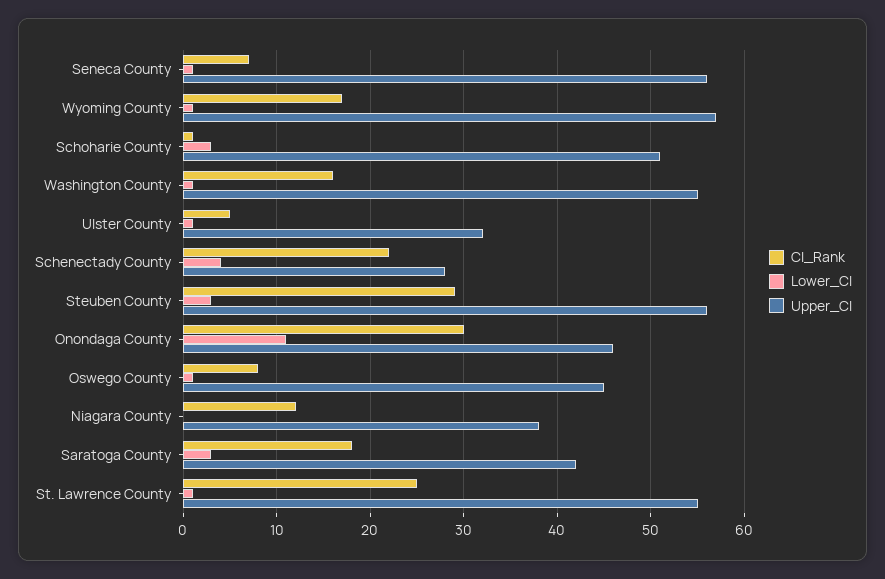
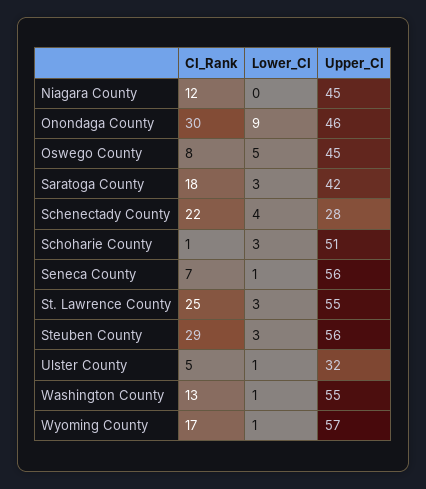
CI_Rank, Washington County: 16 -> 13
Lower_CI, Onondaga County: 11 -> 9
Lower_CI, Oswego County: 1 -> 5
Upper_CI, Niagara County: 38 -> 45
Lower_CI, St. Lawrence County: 1 -> 3

